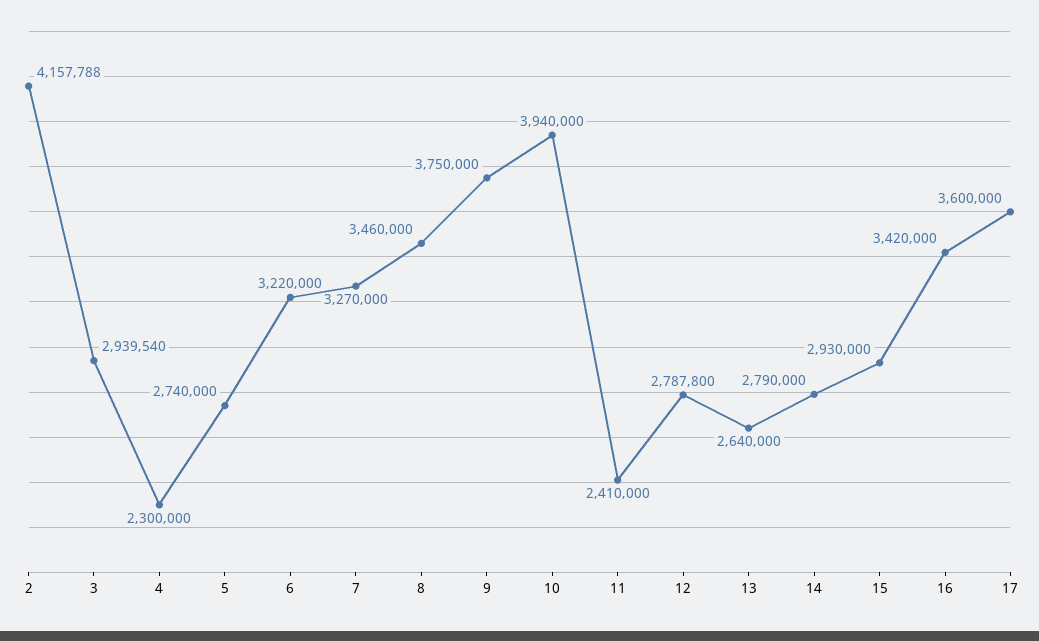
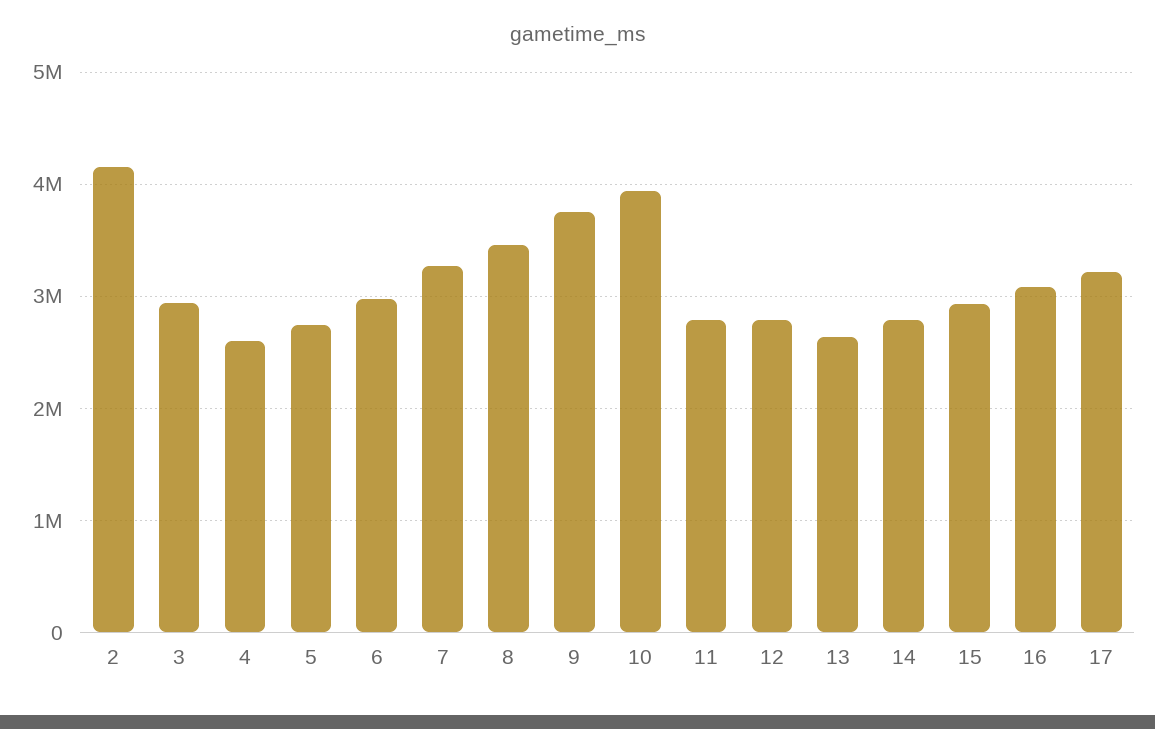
4: 2300000 -> 2600000
6: 3220000 -> 3000000
11: 2410000 -> 2800000
16: 3420000 -> 3100000
17: 3600000 -> 3200000

